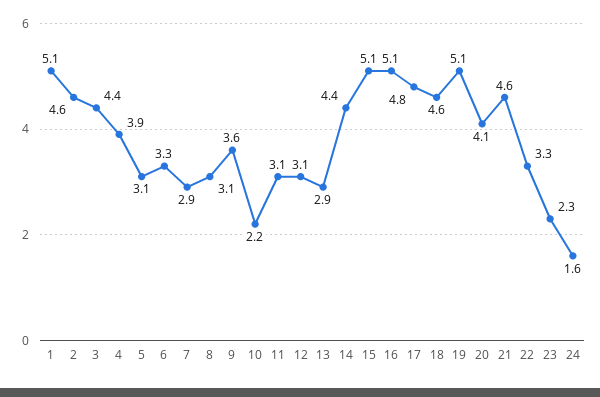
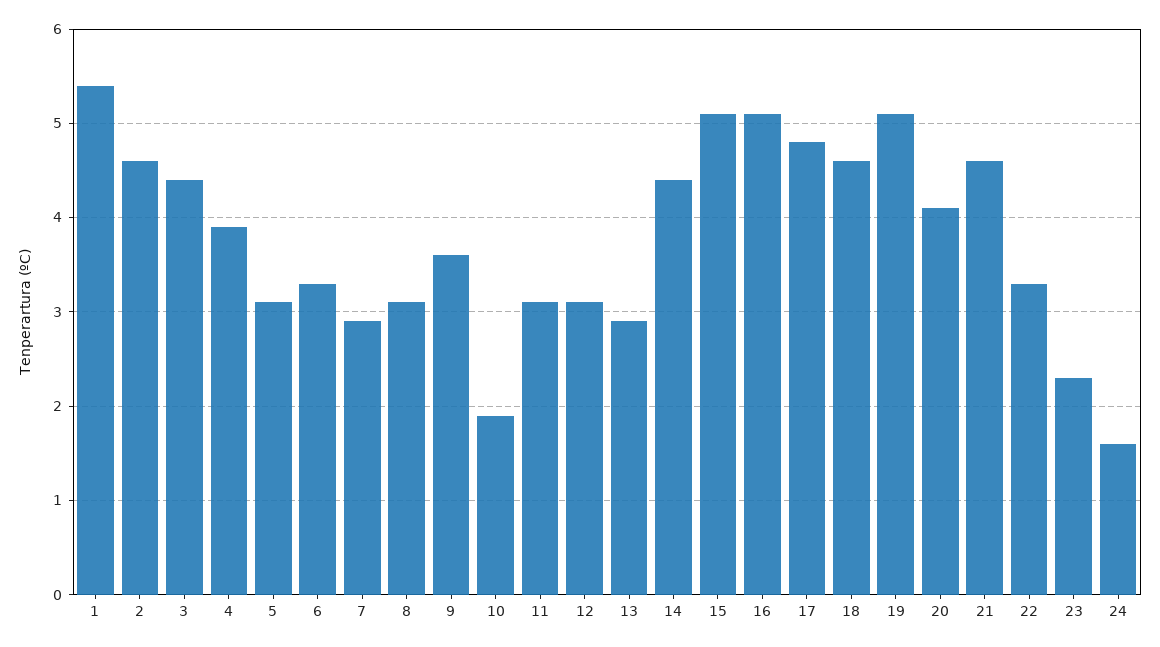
1: 5.1 -> 5.4
10: 2.2 -> 1.9

